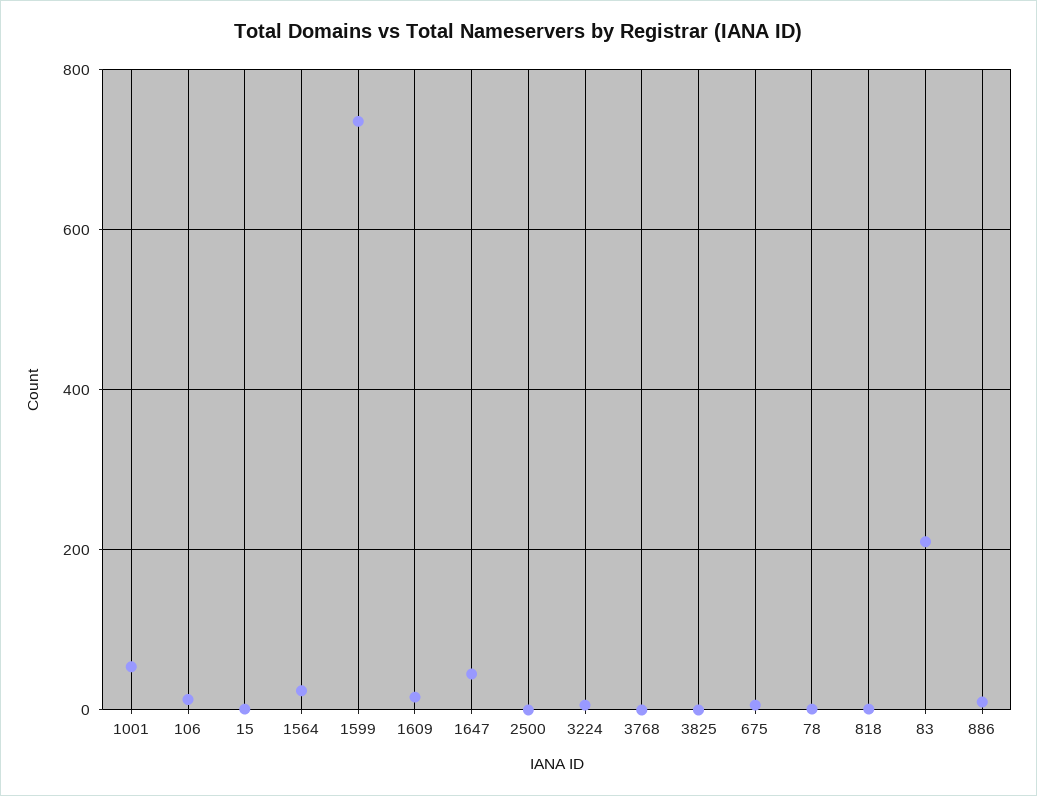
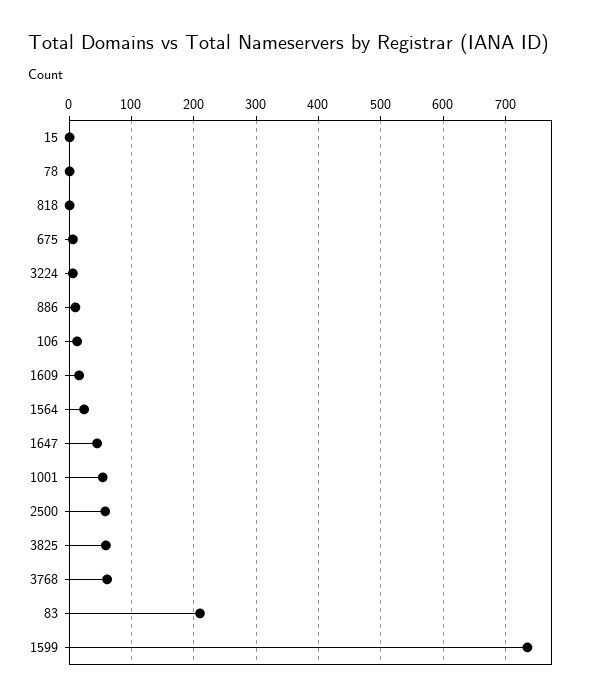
2500: 0 -> 60
3768: 0 -> 60
3825: 0 -> 60

